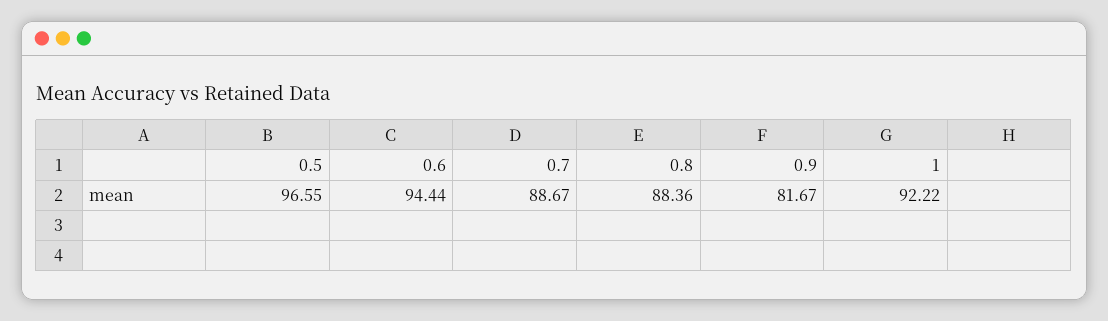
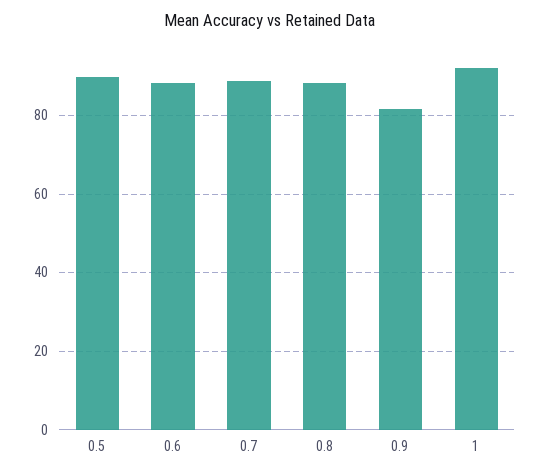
0.5: 96.55 -> 90
0.6: 94.44 -> 88

